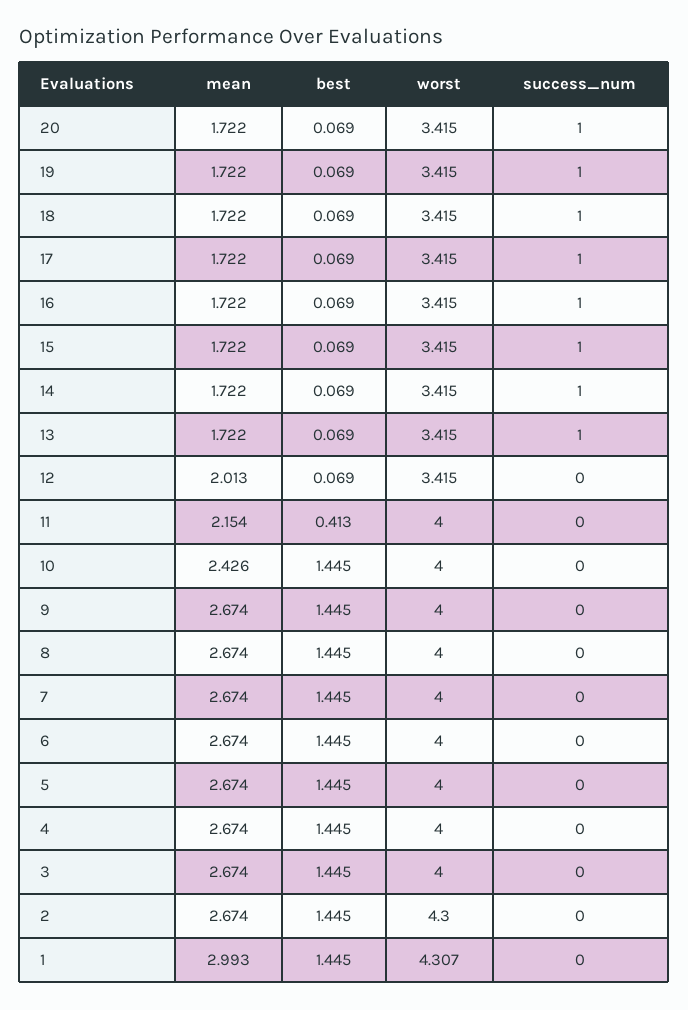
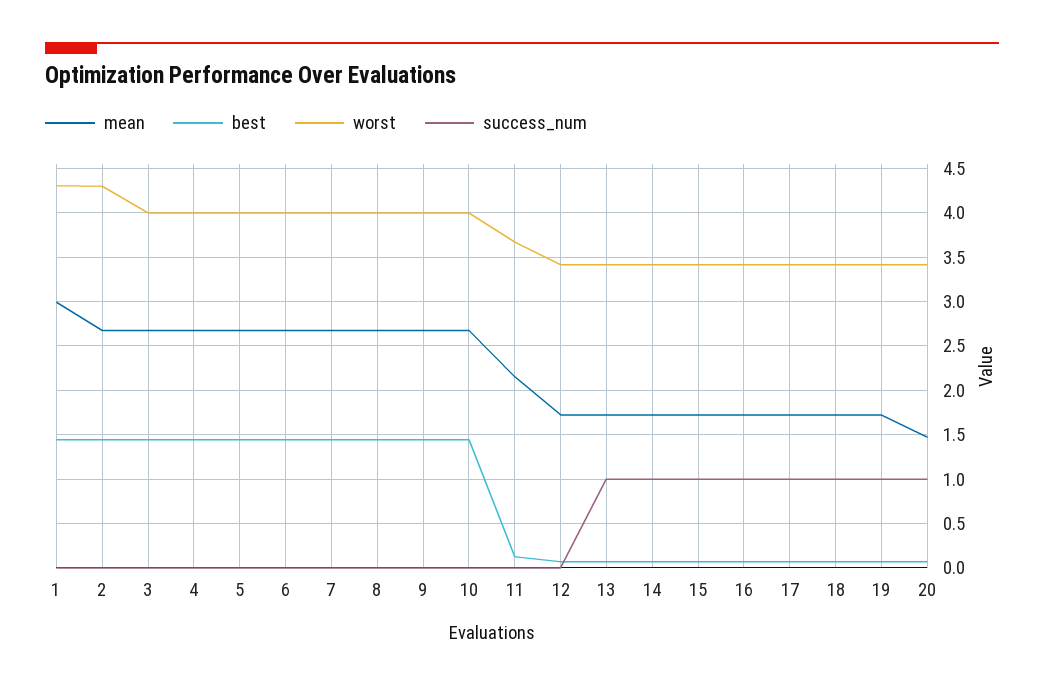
mean, 20: 1.722 -> 1.5
mean, 12: 2.013 -> 1.7
best, 11: 0.413 -> 0.1
worst, 11: 4 -> 3.7
mean, 10: 2.426 -> 2.7

